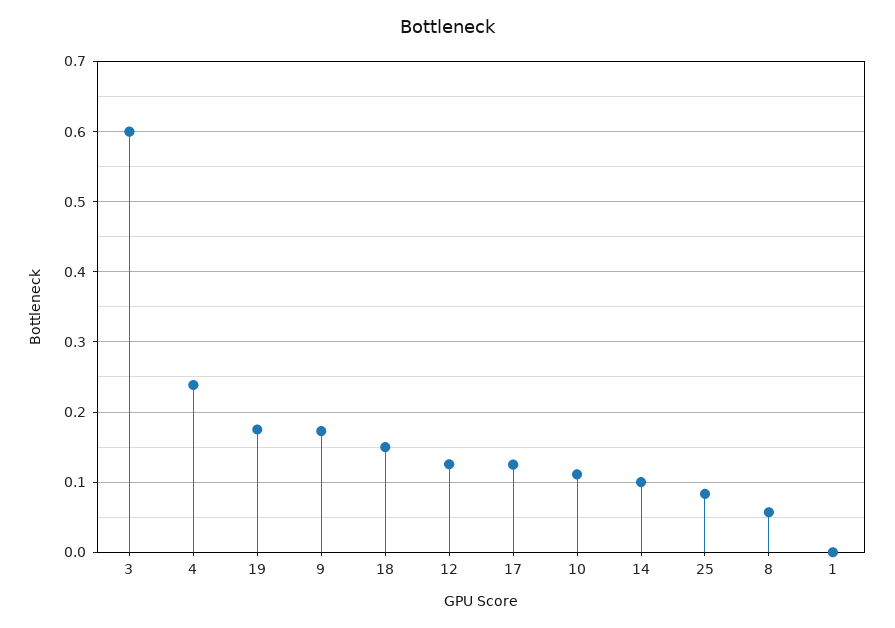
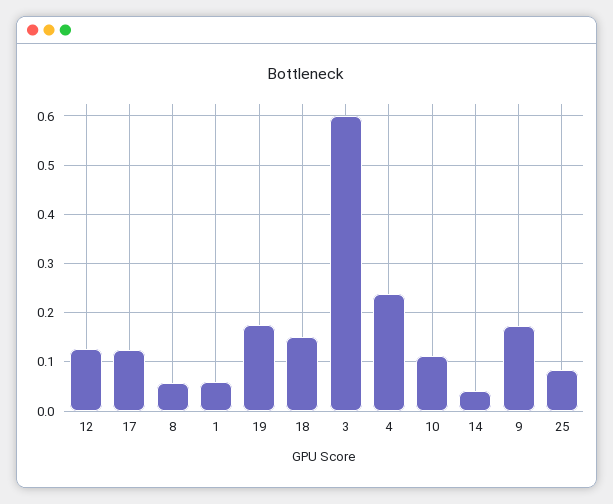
14: 0.1 -> 0.04
1: 0 -> 0.06

